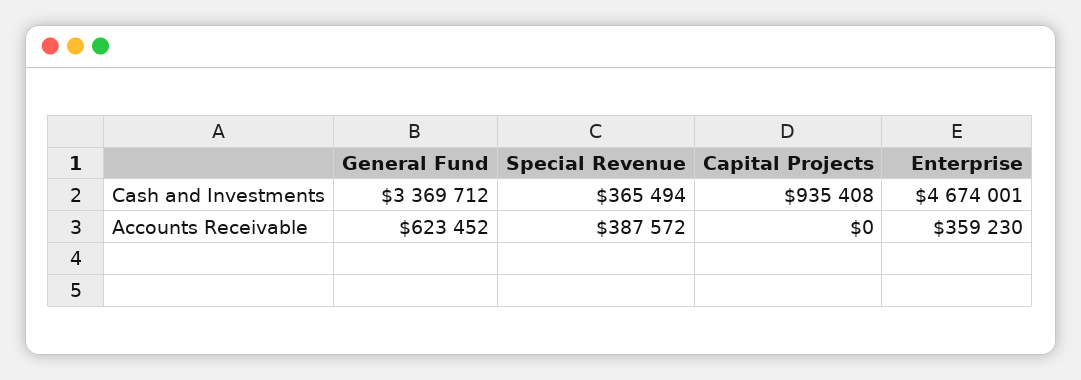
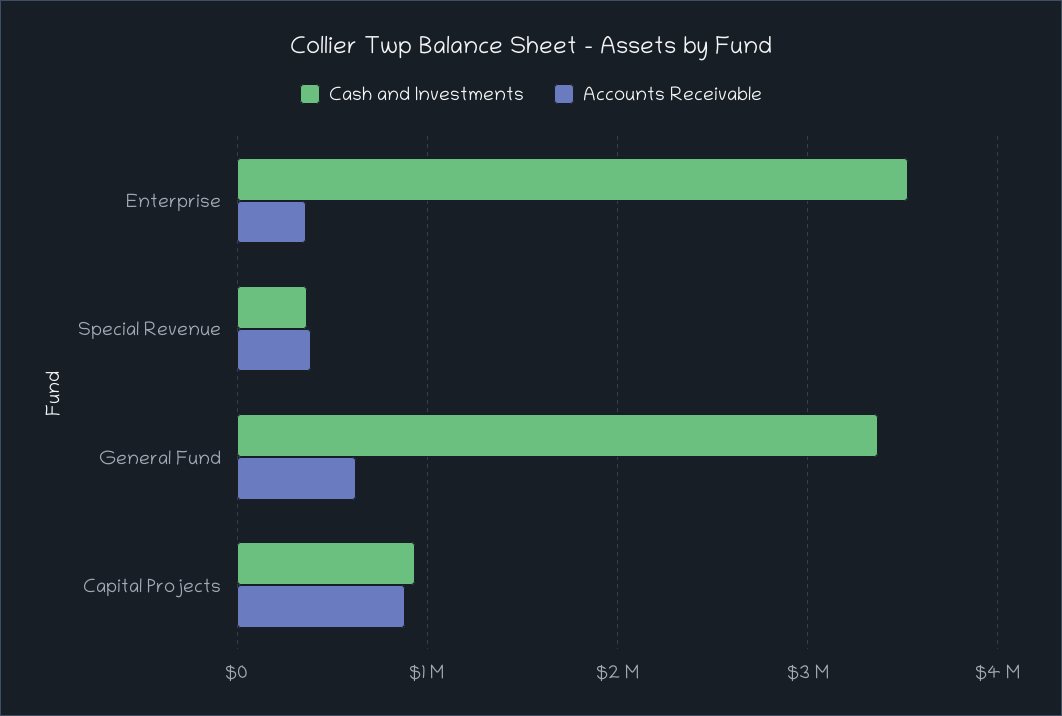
Cash and Investments, Enterprise: 4674001 -> 3500000
Accounts Receivable, Capital Projects: 0 -> 900000

